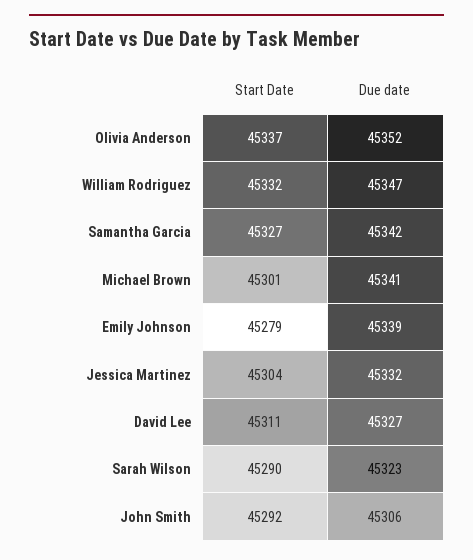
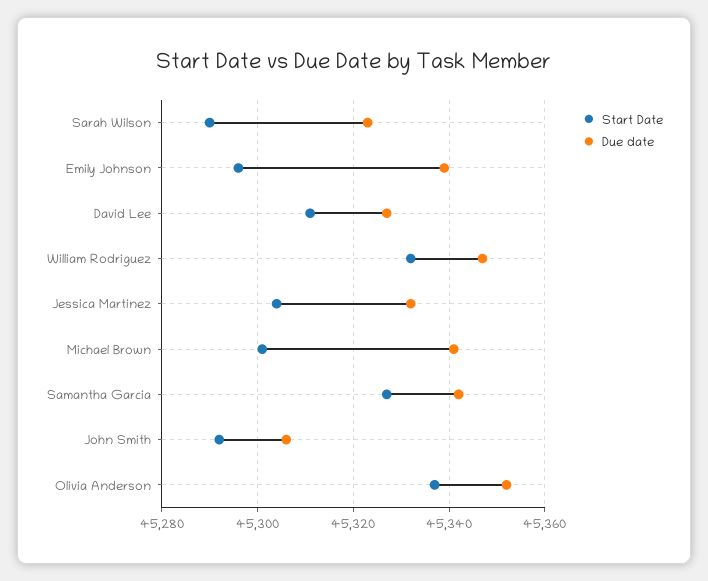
Start Date, Emily Johnson: 45279 -> 45295

